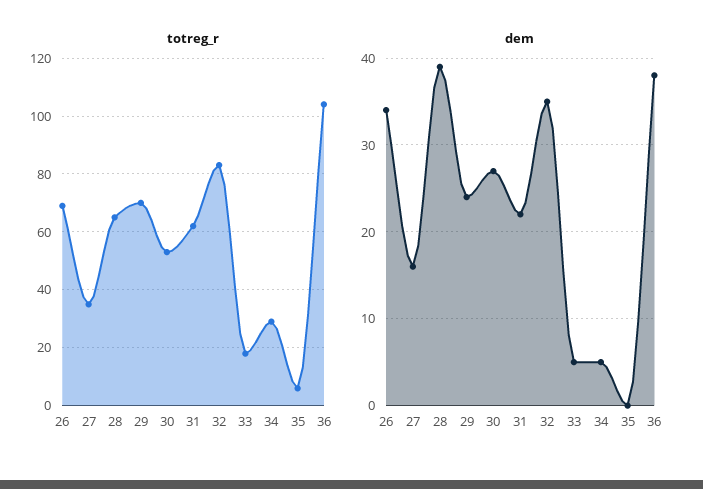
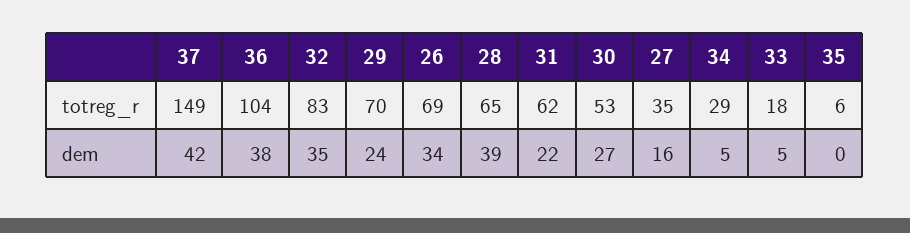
totreg_r, 37: none -> 149
dem, 37: none -> 42

